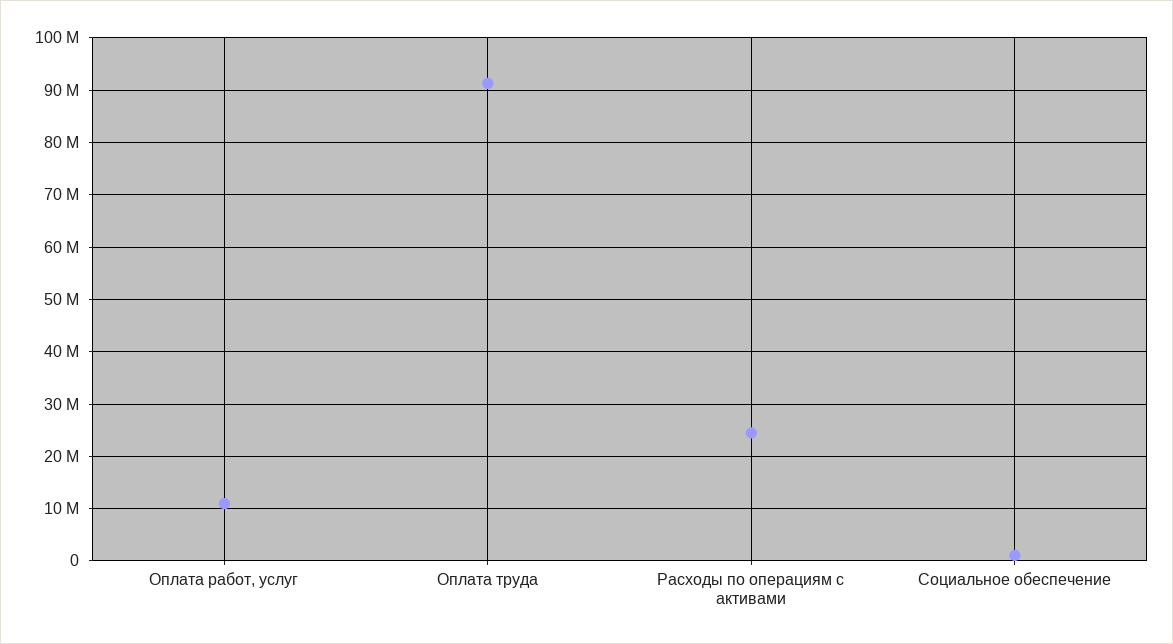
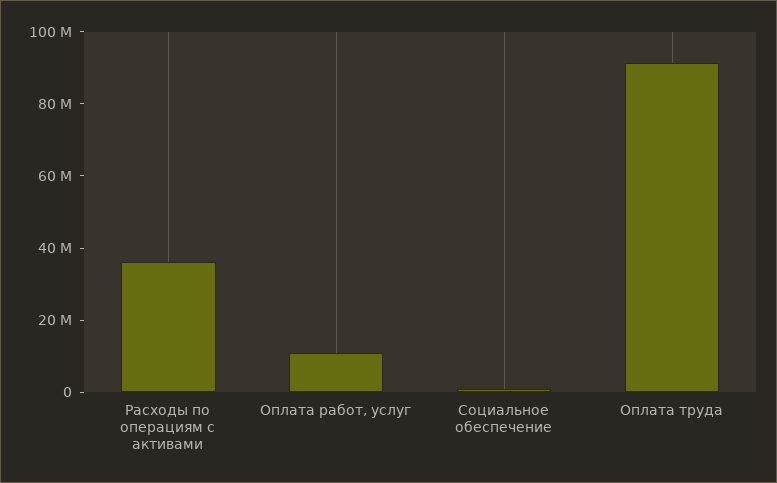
Расходы по операциям с активами: 24000000 -> 35000000

